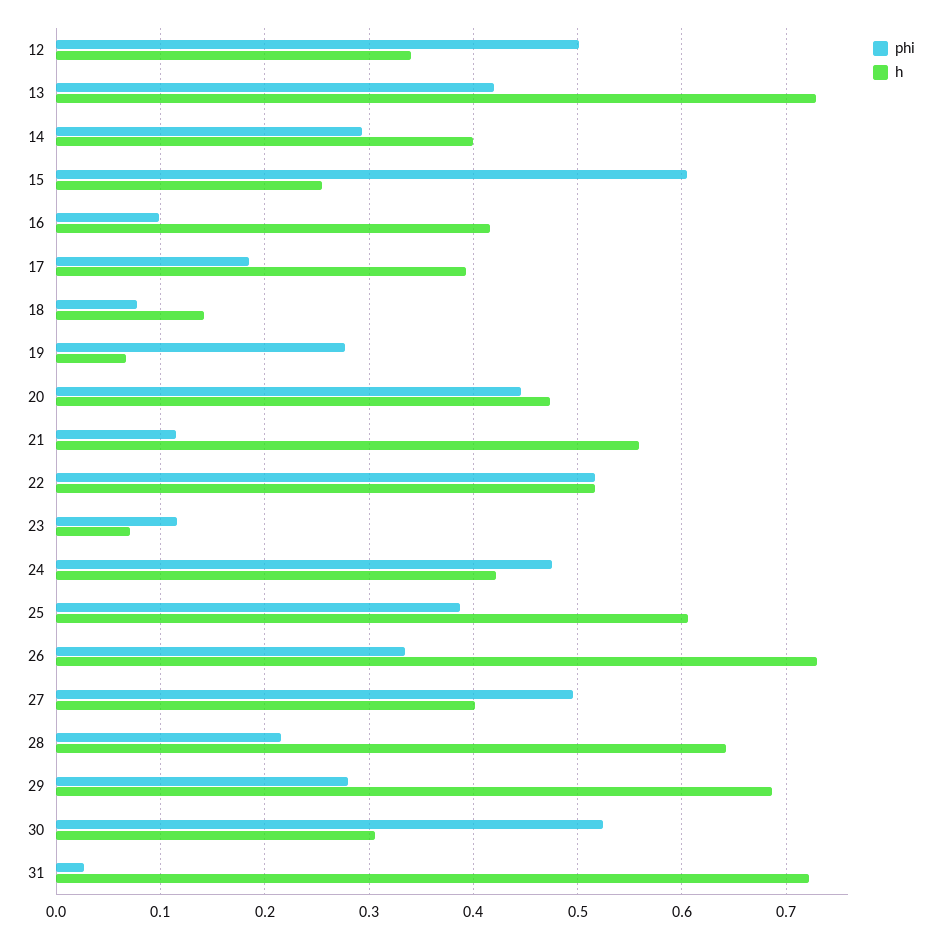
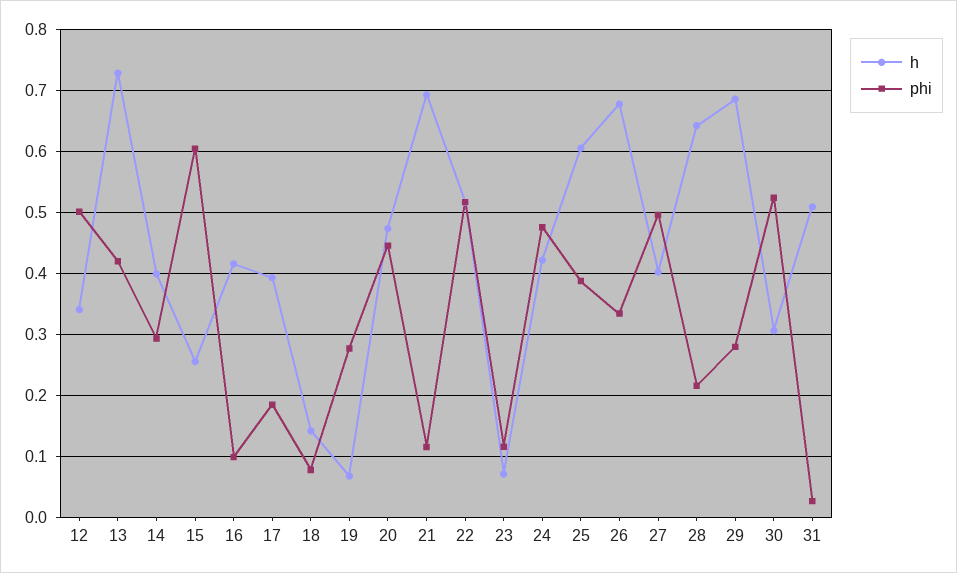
h, 21: 0.56 -> 0.69
h, 26: 0.73 -> 0.68
h, 31: 0.72 -> 0.51

